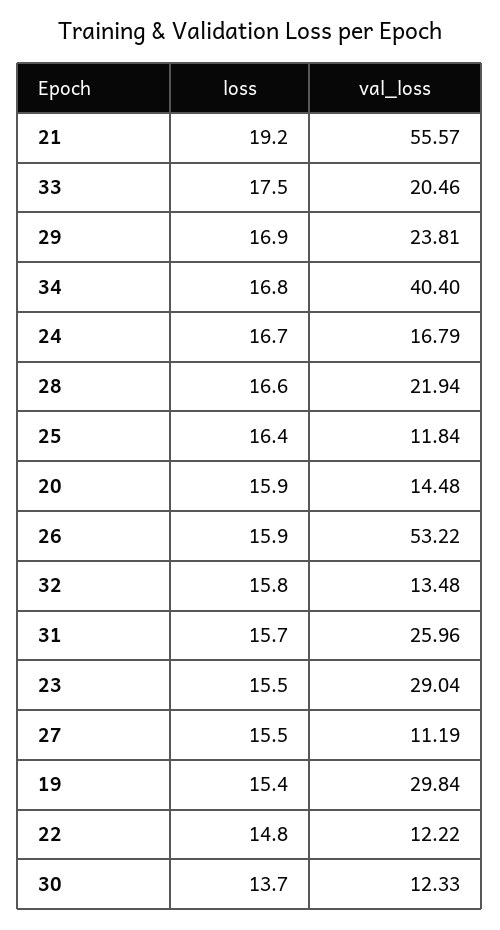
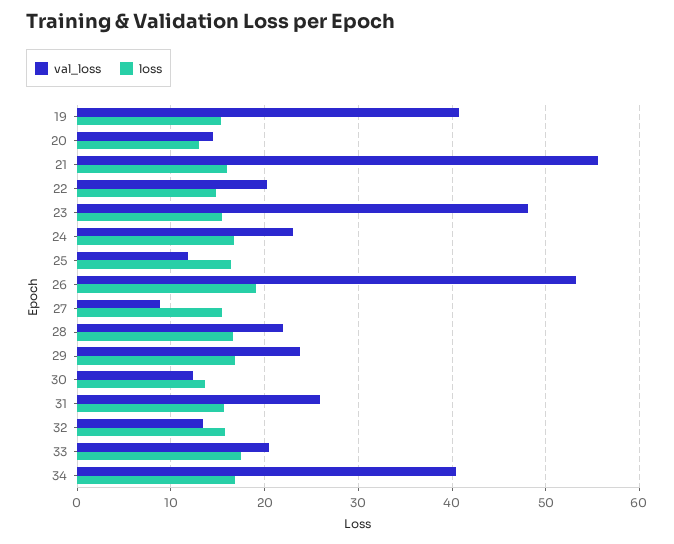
loss, 21: 19.2 -> 16
val_loss, 24: 16.79 -> 23
loss, 20: 15.9 -> 13
loss, 26: 15.9 -> 19
val_loss, 23: 29.04 -> 48
val_loss, 27: 11.19 -> 9
val_loss, 19: 29.84 -> 41
val_loss, 22: 12.22 -> 20

